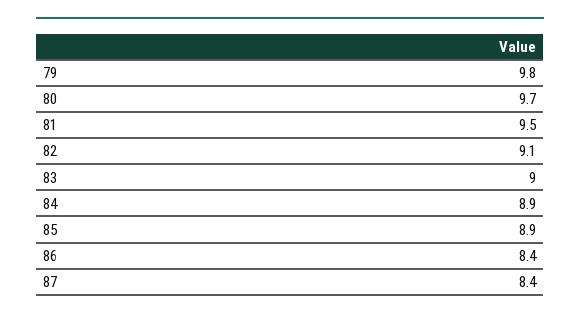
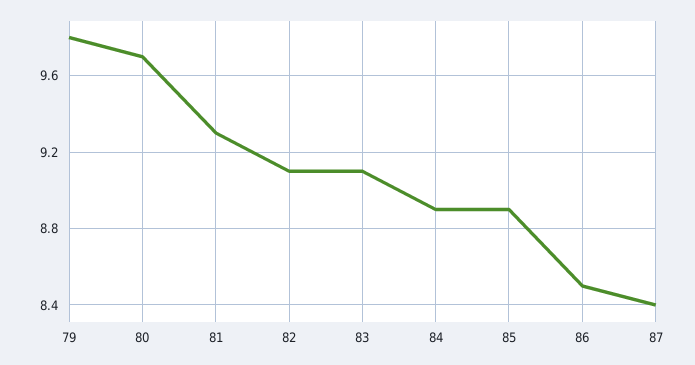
81: 9.5 -> 9.3
83: 9 -> 9.1
86: 8.4 -> 8.5

